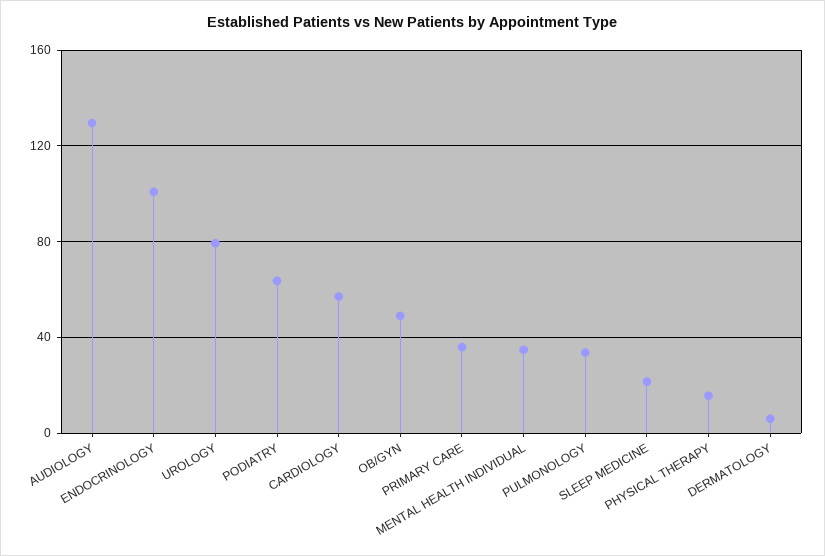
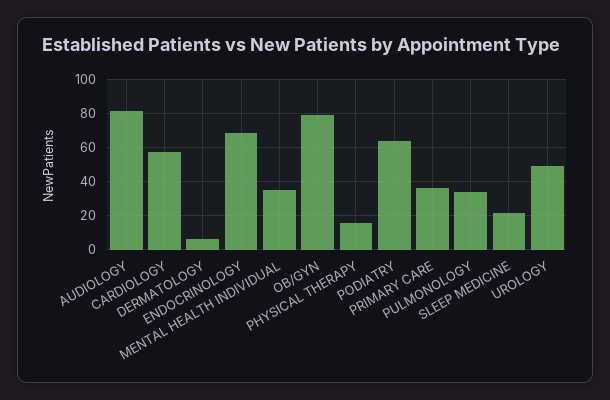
AUDIOLOGY: 130 -> 80
ENDOCRINOLOGY: 100 -> 70
UROLOGY: 80 -> 50
OB/GYN: 50 -> 80

